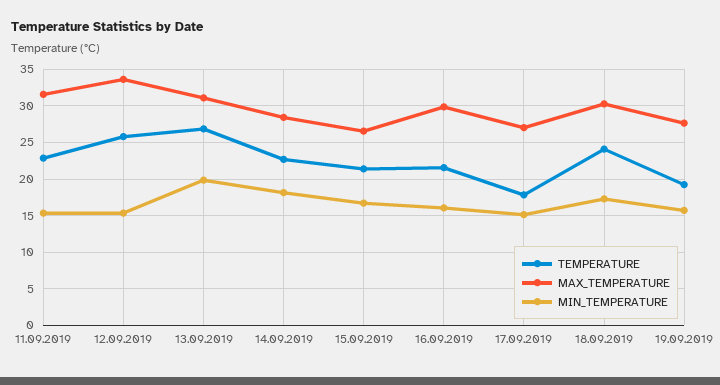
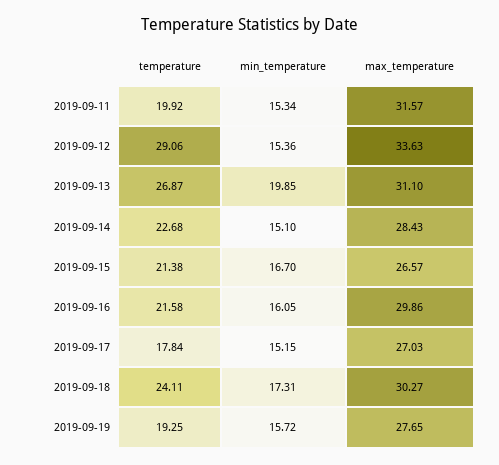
TEMPERATURE, 11.09.2019: 23 -> 19.92
TEMPERATURE, 12.09.2019: 26 -> 29.06
MIN_TEMPERATURE, 14.09.2019: 18 -> 15.1

